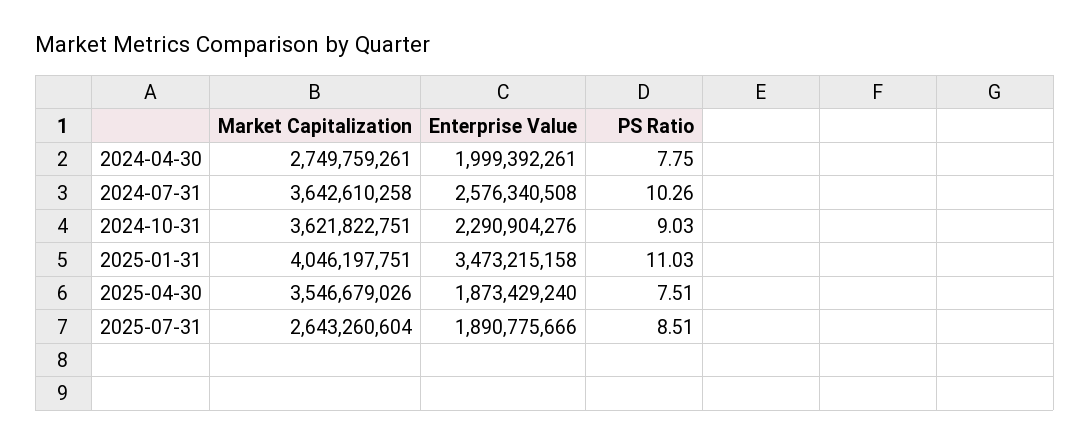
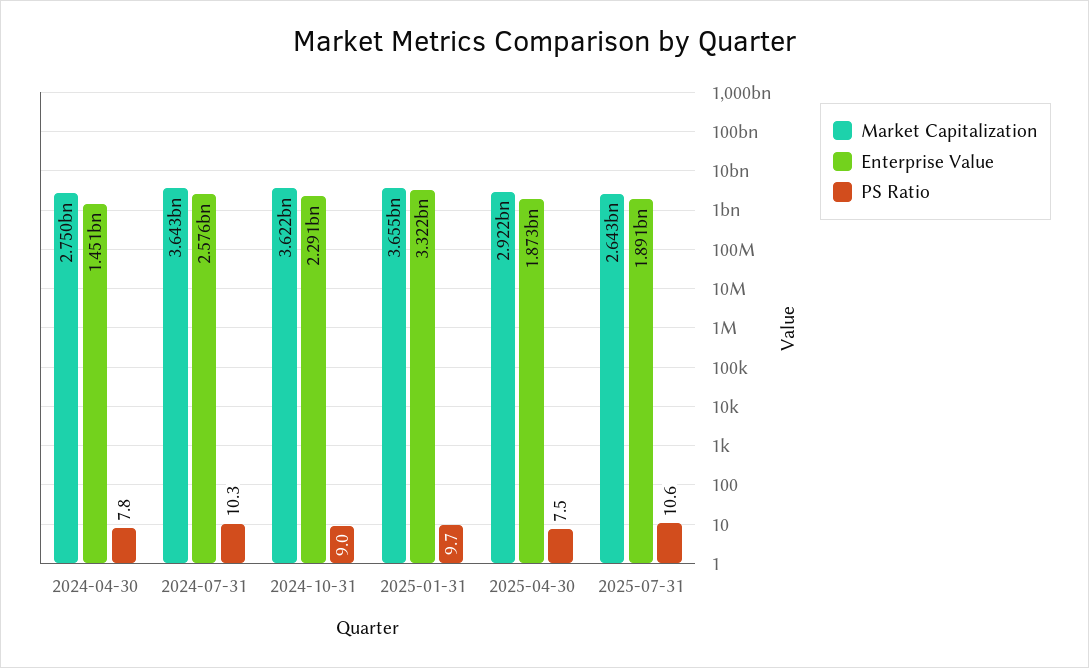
Enterprise Value, 2024-04-30: 1999392261 -> 1451000000
Market Capitalization, 2025-01-31: 4046197751 -> 3655000000
Enterprise Value, 2025-01-31: 3473215158 -> 3322000000
PS Ratio, 2025-01-31: 11.03 -> 9.7
Market Capitalization, 2025-04-30: 3546679026 -> 2922000000
PS Ratio, 2025-07-31: 8.51 -> 10.6

